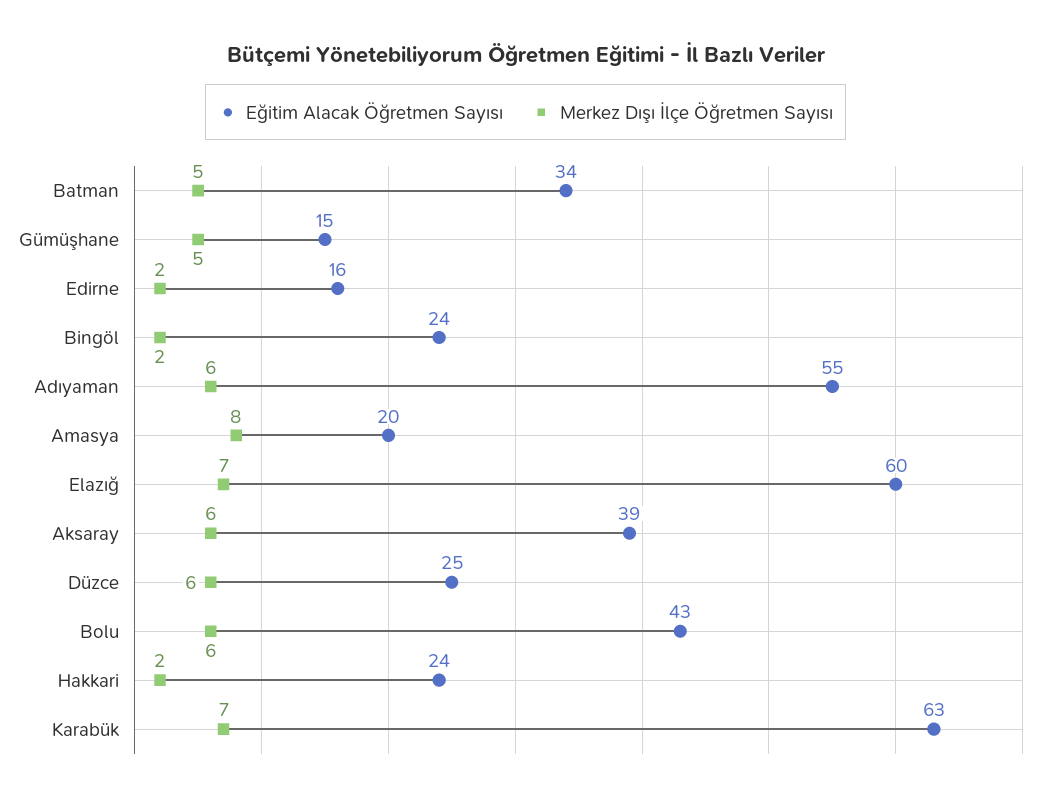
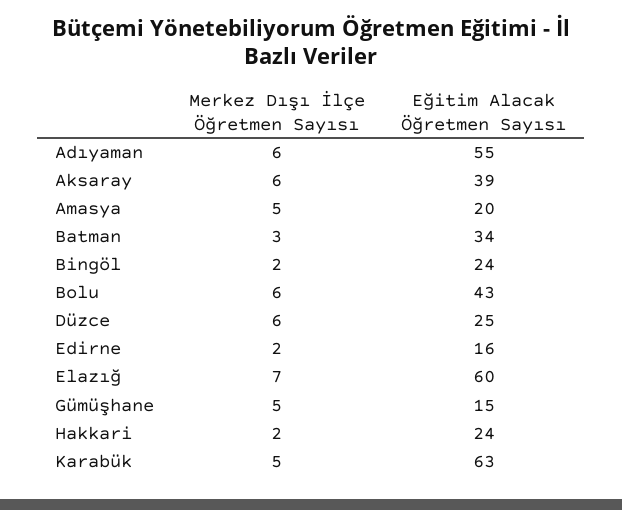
Merkez Dışı İlçe Öğretmen Sayısı, Batman: 5 -> 3
Merkez Dışı İlçe Öğretmen Sayısı, Amasya: 8 -> 5
Merkez Dışı İlçe Öğretmen Sayısı, Karabük: 7 -> 5

